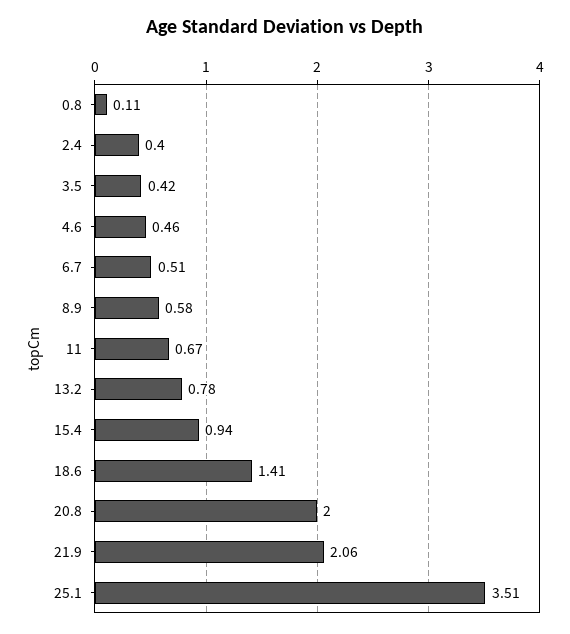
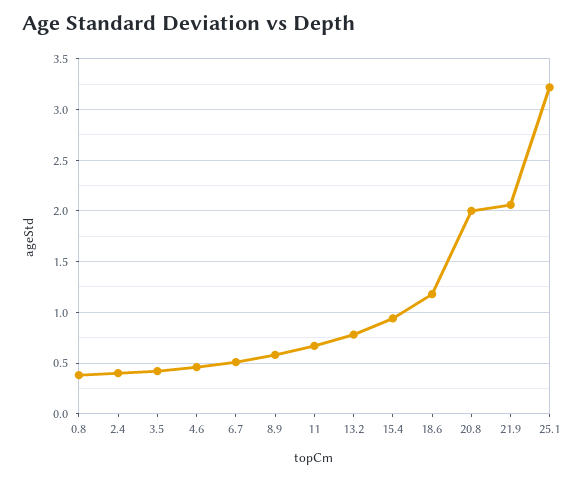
0.8: 0.11 -> 0.4
18.6: 1.41 -> 1.2
25.1: 3.51 -> 3.2

